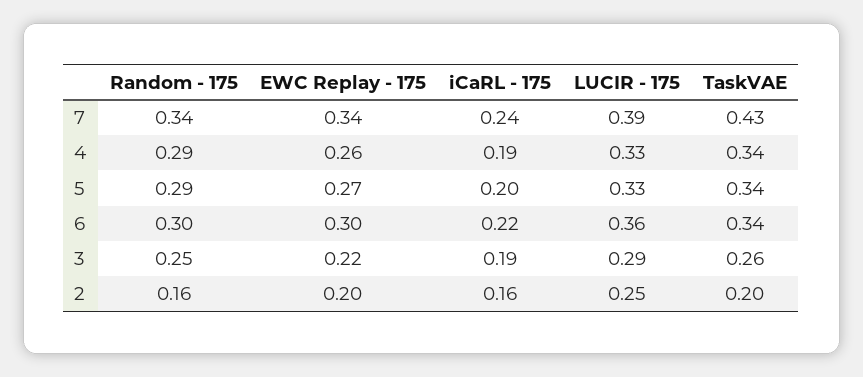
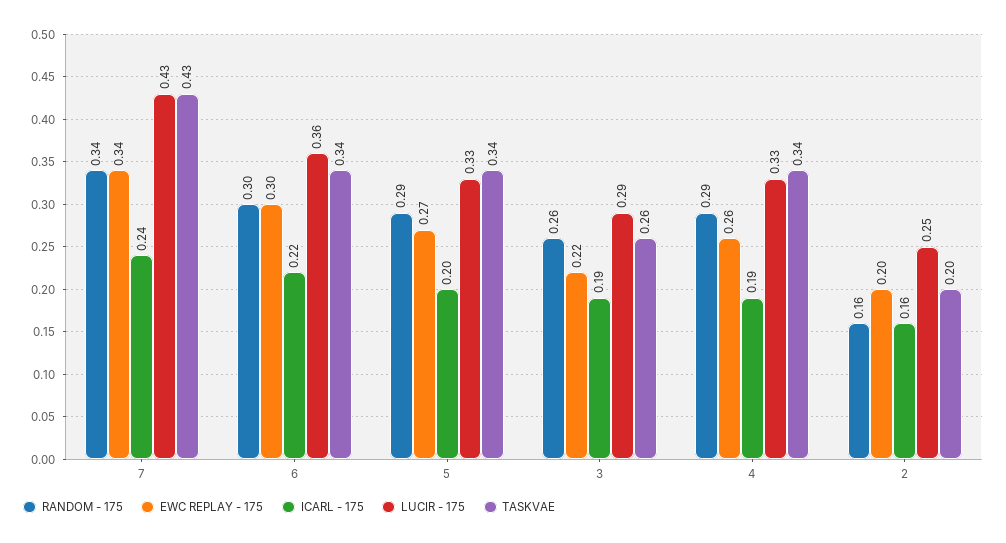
LUCIR - 175, 7: 0.39 -> 0.43
Random - 175, 3: 0.25 -> 0.26

